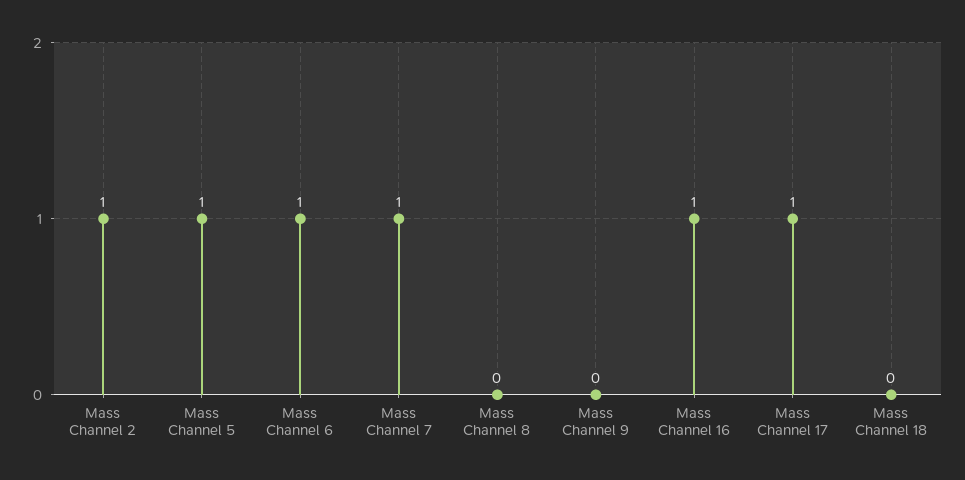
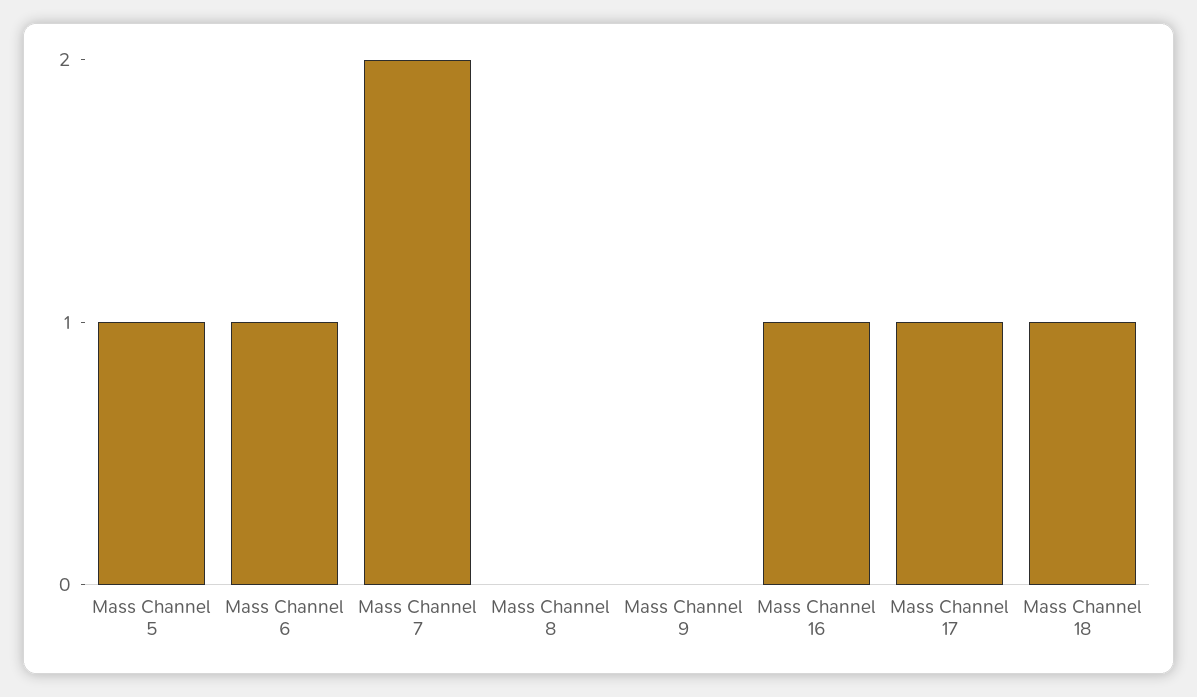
Mass Channel 2: 1 -> none
Mass Channel 7: 1 -> 2
Mass Channel 18: 0 -> 1

